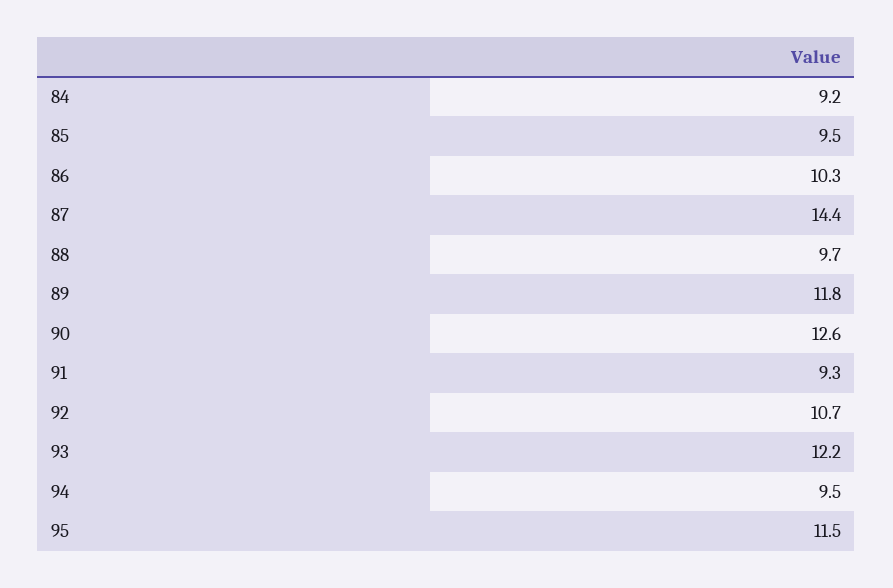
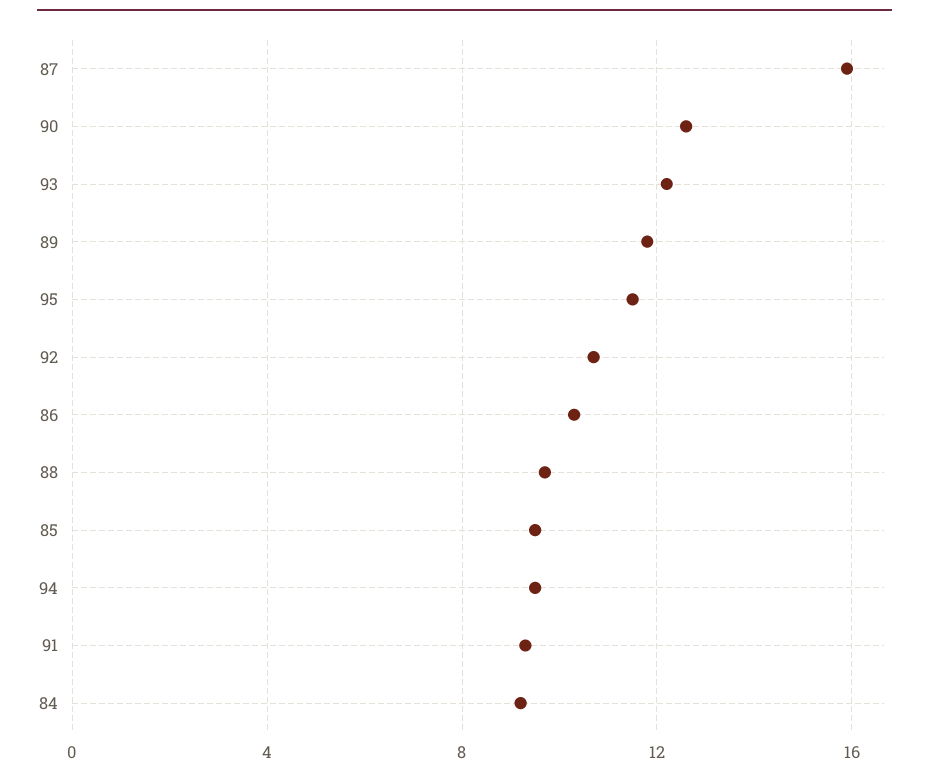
87: 14.4 -> 16

